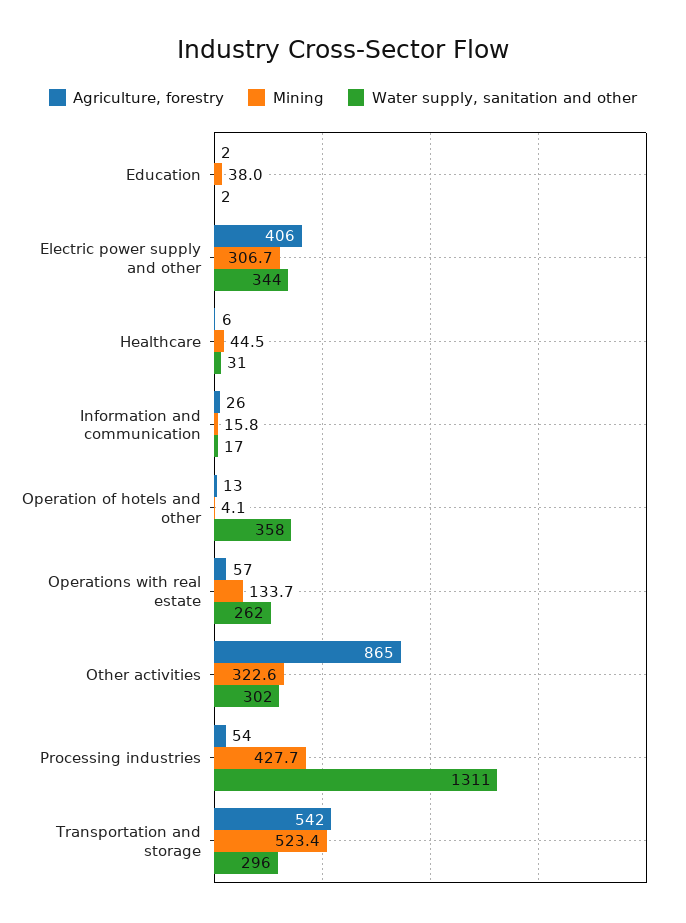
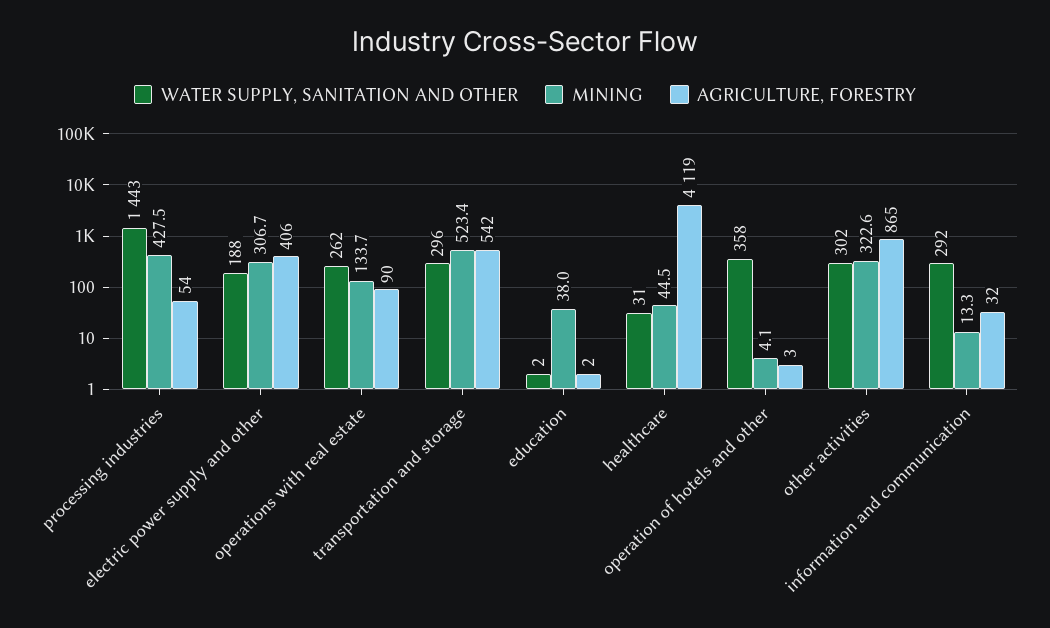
Water supply, sanitation and other, Electric power supply and other: 344 -> 188
Agriculture, forestry, Healthcare: 6 -> 4119
Agriculture, forestry, Information and communication: 26 -> 32
Mining, Information and communication: 15.8 -> 13.3
Water supply, sanitation and other, Information and communication: 17 -> 292
Agriculture, forestry, Operation of hotels and other: 13 -> 3
Agriculture, forestry, Operations with real estate: 57 -> 90
Mining, Processing industries: 427.7 -> 427.5
Water supply, sanitation and other, Processing industries: 1311 -> 1443

